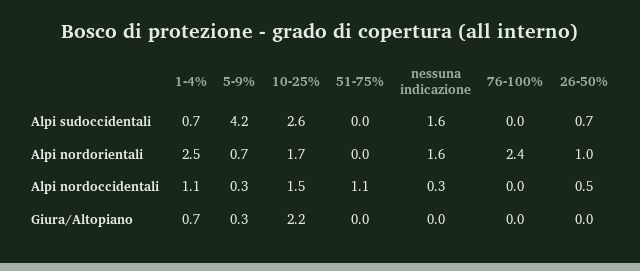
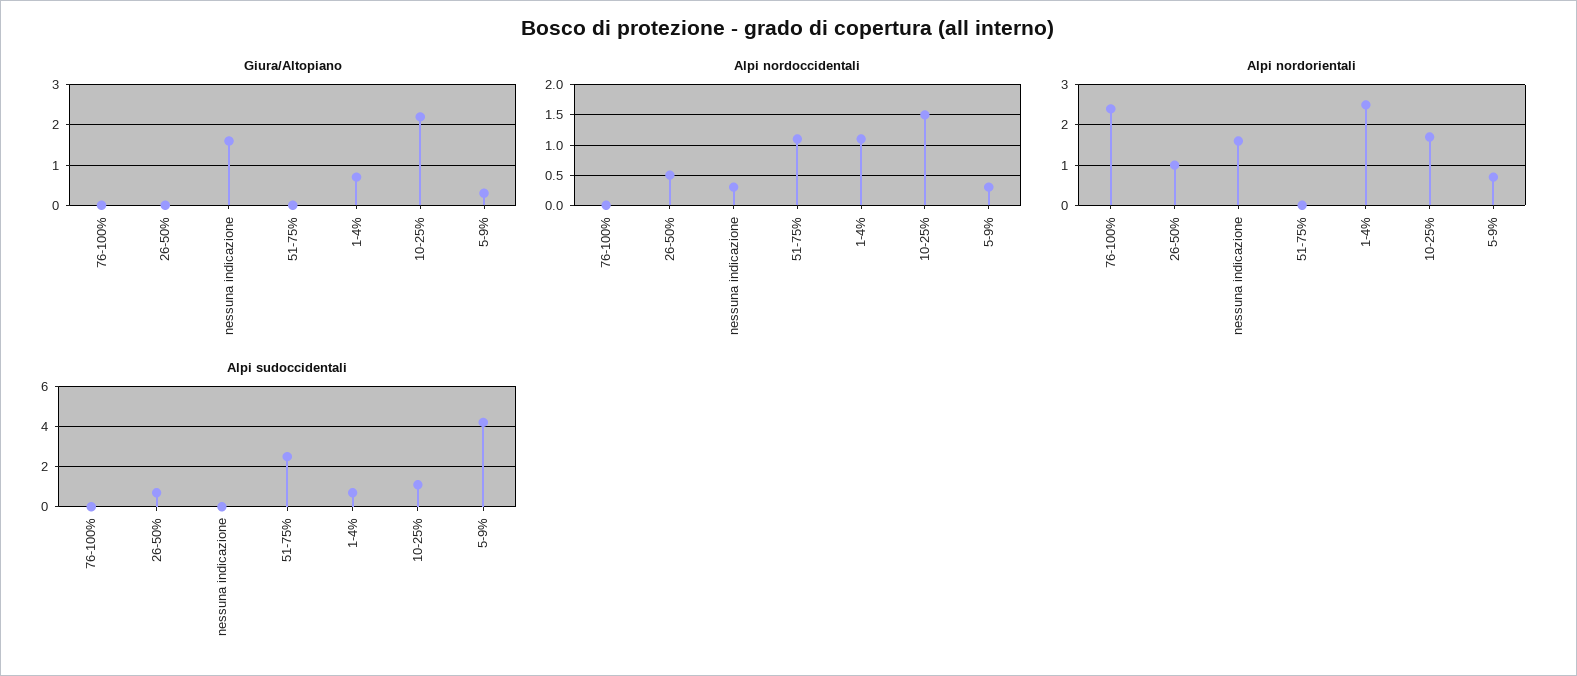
Alpi sudoccidentali, 10-25%: 2.6 -> 1
Alpi sudoccidentali, 51-75%: 0 -> 2.5
Alpi sudoccidentali, nessuna indicazione: 1.6 -> 0
Giura/Altopiano, nessuna indicazione: 0 -> 1.5

